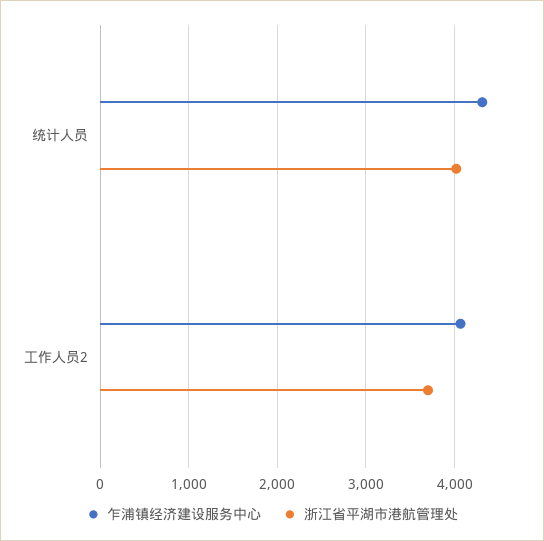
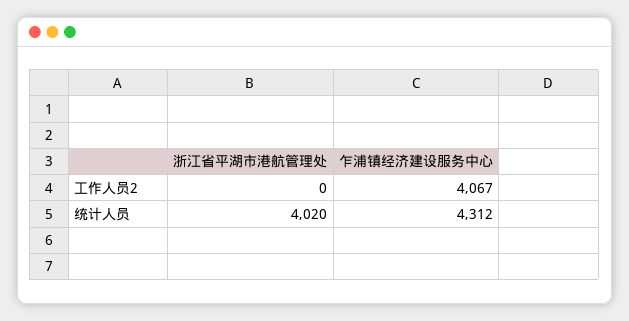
浙江省平湖市港航管理处, 工作人员2: 3700 -> 0

